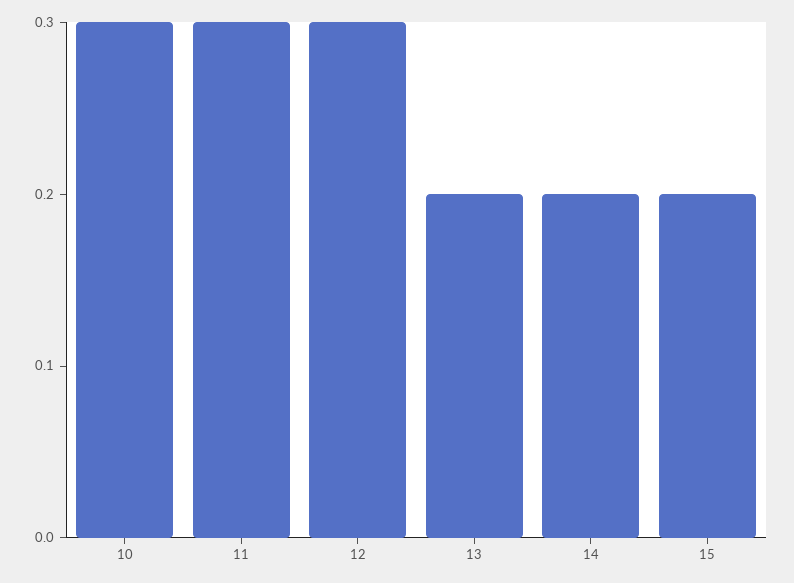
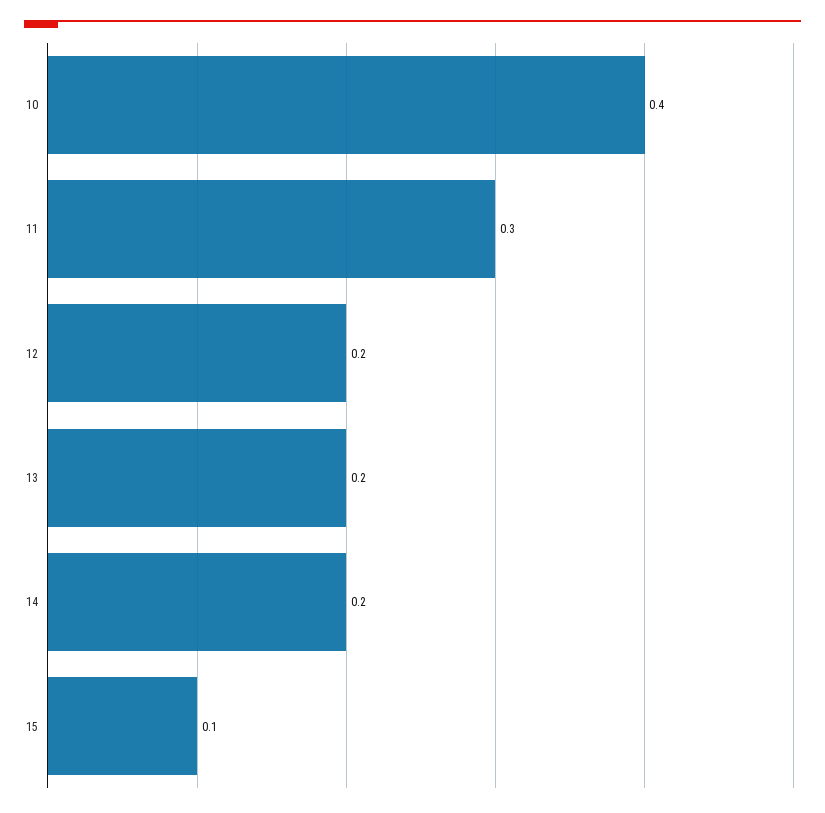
10: 0.3 -> 0.4
12: 0.3 -> 0.2
15: 0.2 -> 0.1

